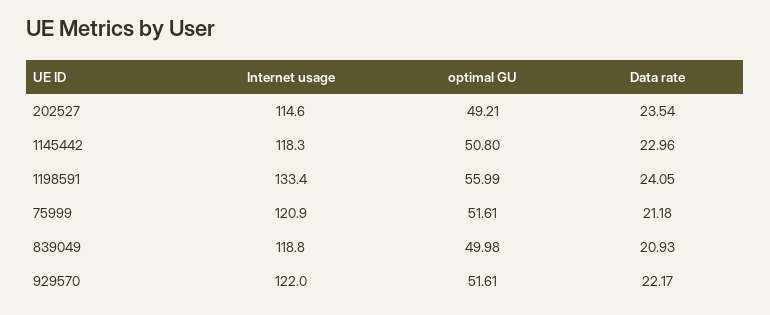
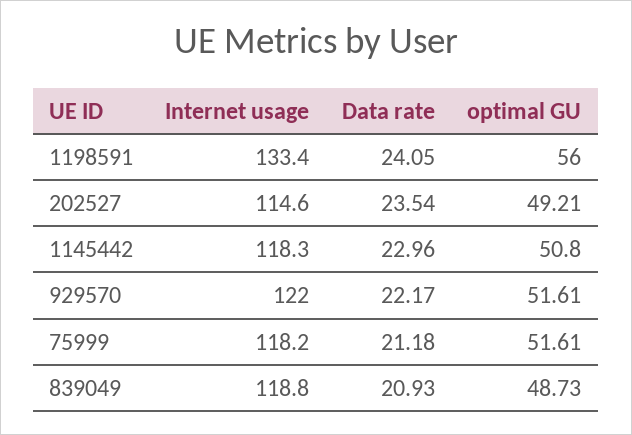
optimal GU, 1198591: 55.99 -> 56
Internet usage, 75999: 120.9 -> 118.2
optimal GU, 839049: 49.98 -> 48.73

